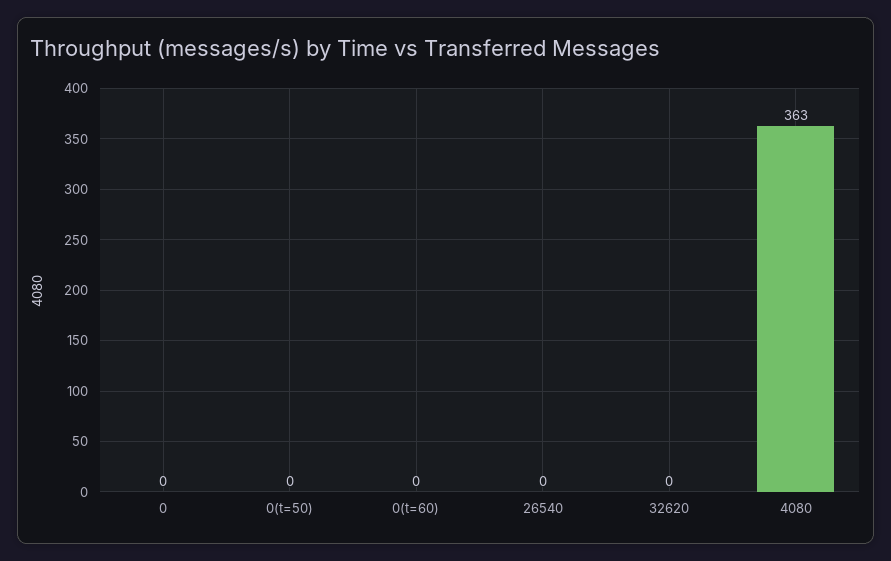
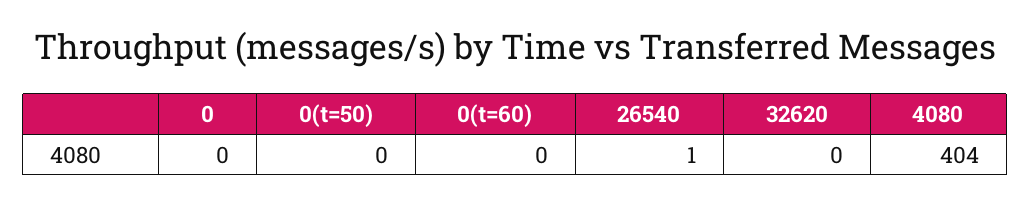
26540: 0 -> 1
4080: 363 -> 404

